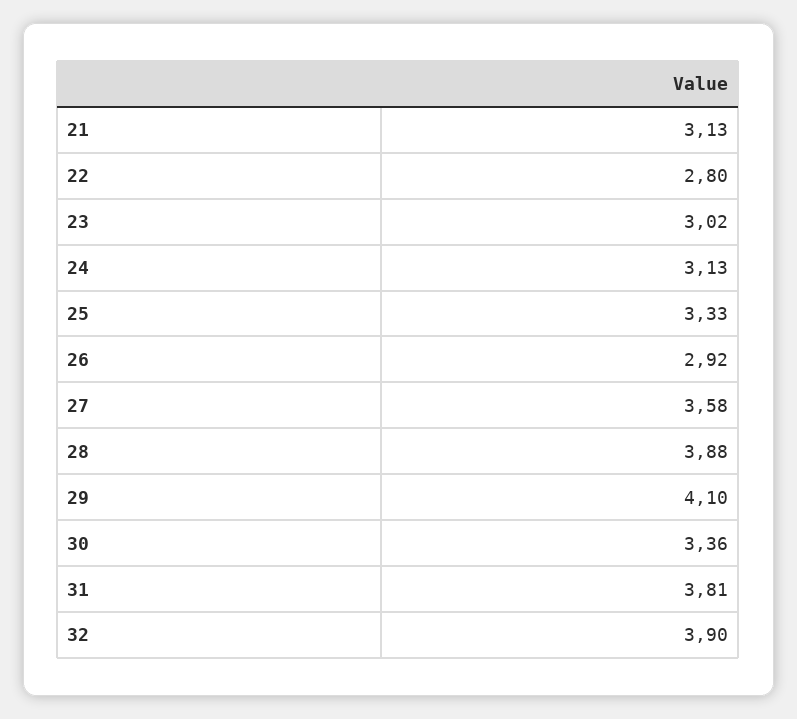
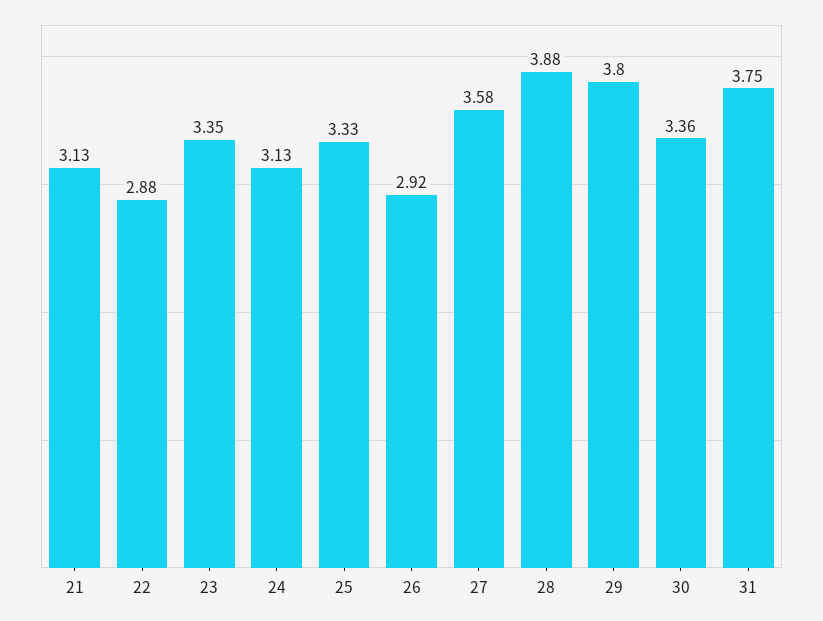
22: 2.8 -> 2.88
23: 3.02 -> 3.35
29: 4.1 -> 3.8
31: 3.81 -> 3.75
32: 3.9 -> none

